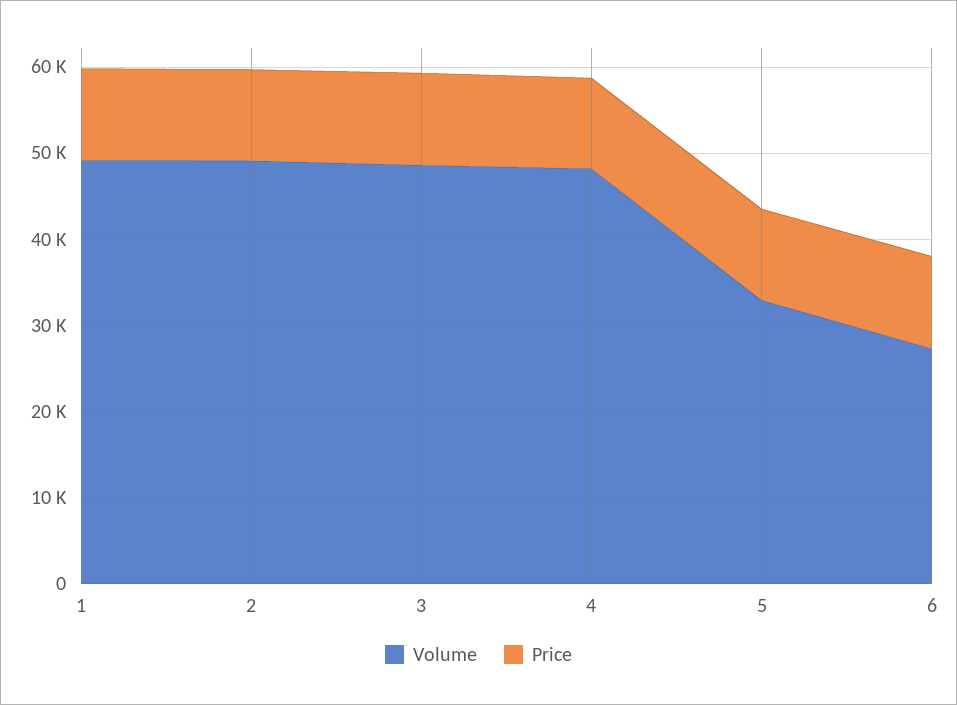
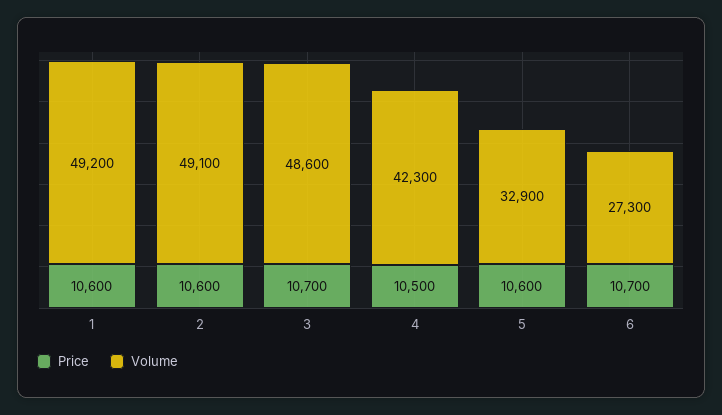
Volume, 4: 48000 -> 42300

